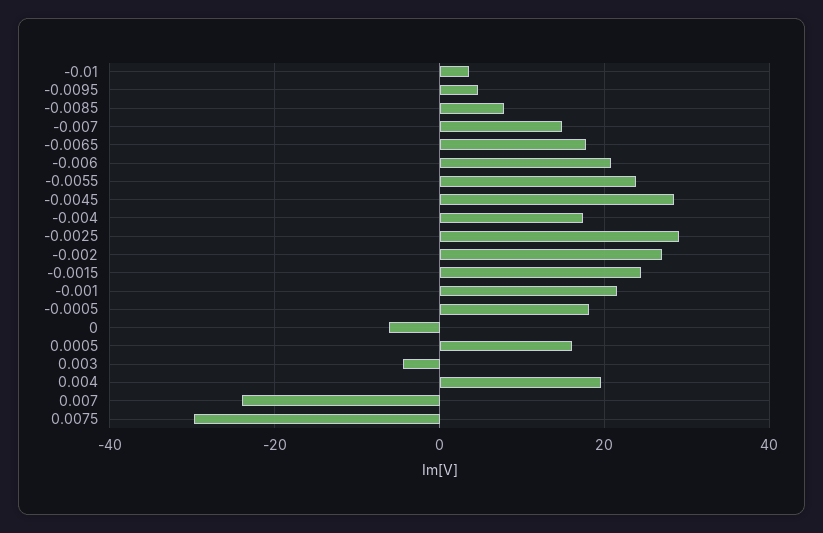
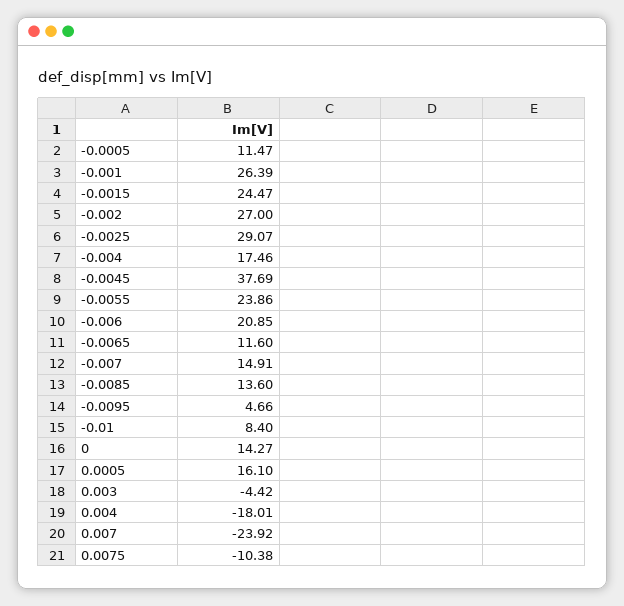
-0.01: 4 -> 8.4
-0.0085: 8 -> 13.6
-0.0065: 18 -> 11.6
-0.0045: 28 -> 37.69
-0.001: 22 -> 26.39
-0.0005: 18 -> 11.47
0: -6 -> 14.27
0.004: 20 -> -18.01
0.0075: -30 -> -10.38

